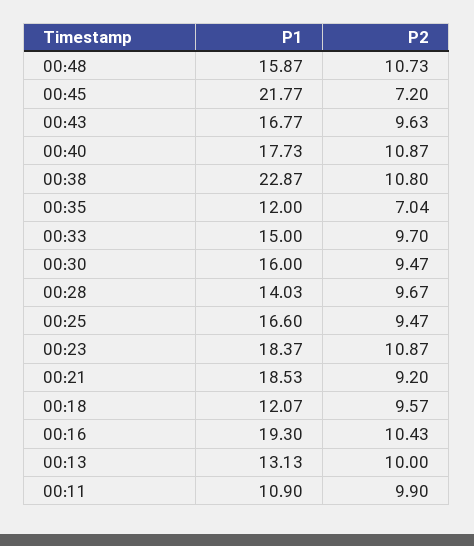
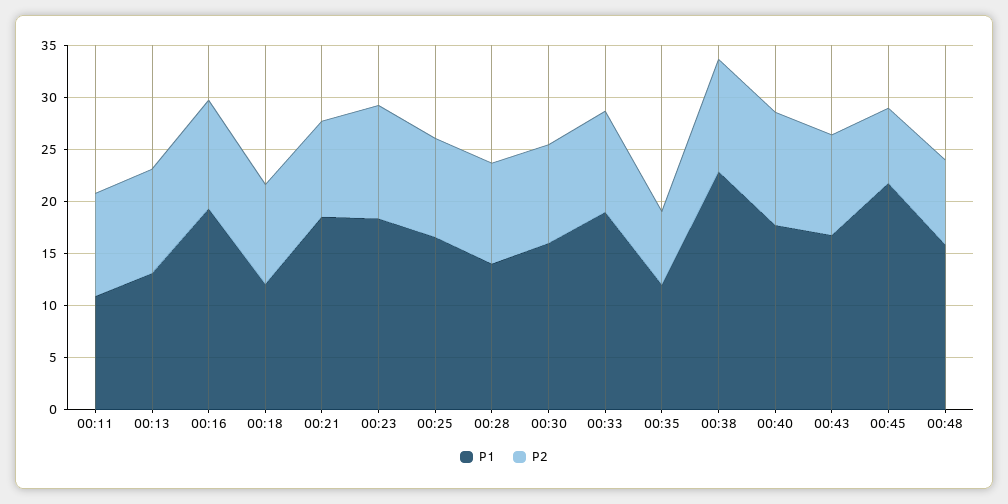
P2, 00:48: 10.73 -> 8
P1, 00:33: 15 -> 19

